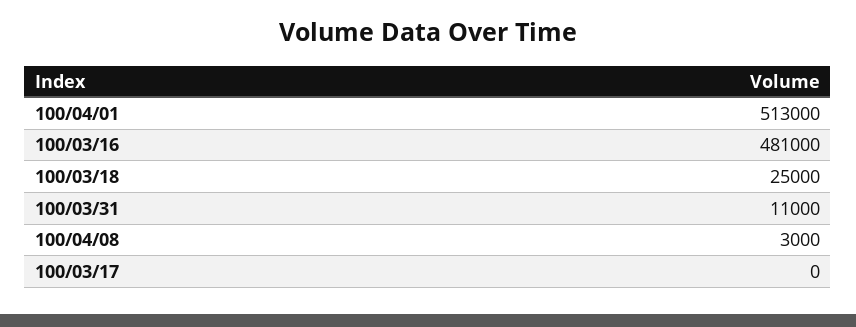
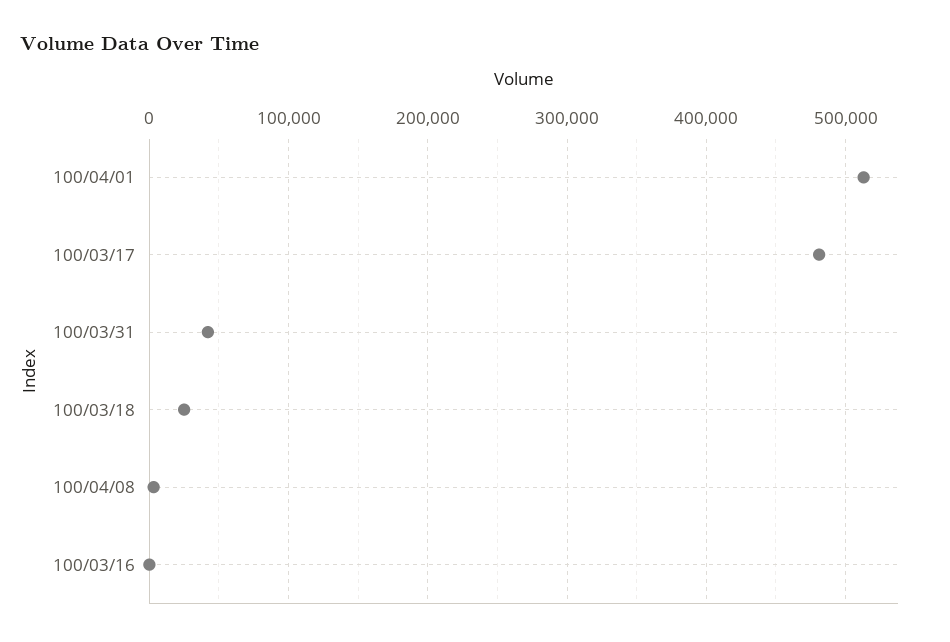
100/03/16: 481000 -> 0
100/03/31: 11000 -> 40000
100/03/17: 0 -> 480000

